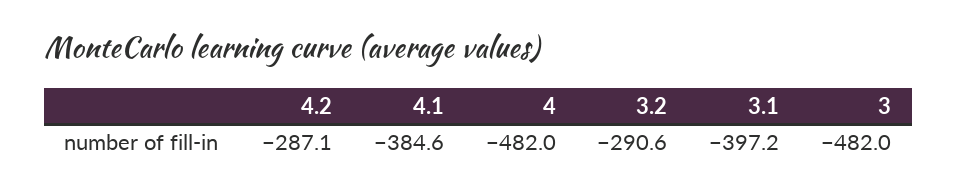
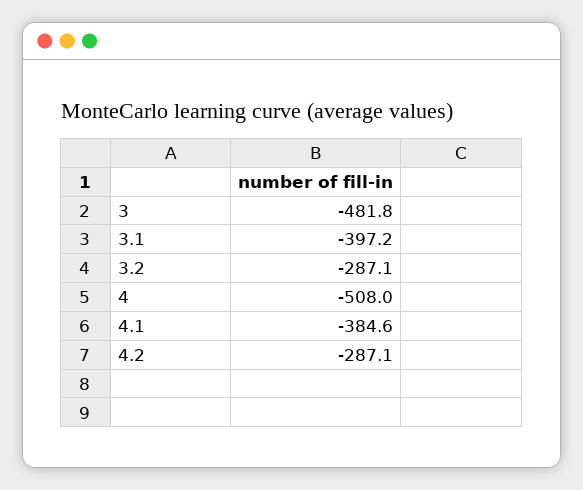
4: -482 -> -508
3.2: -290.6 -> -287.1
3: -482 -> -481.8

